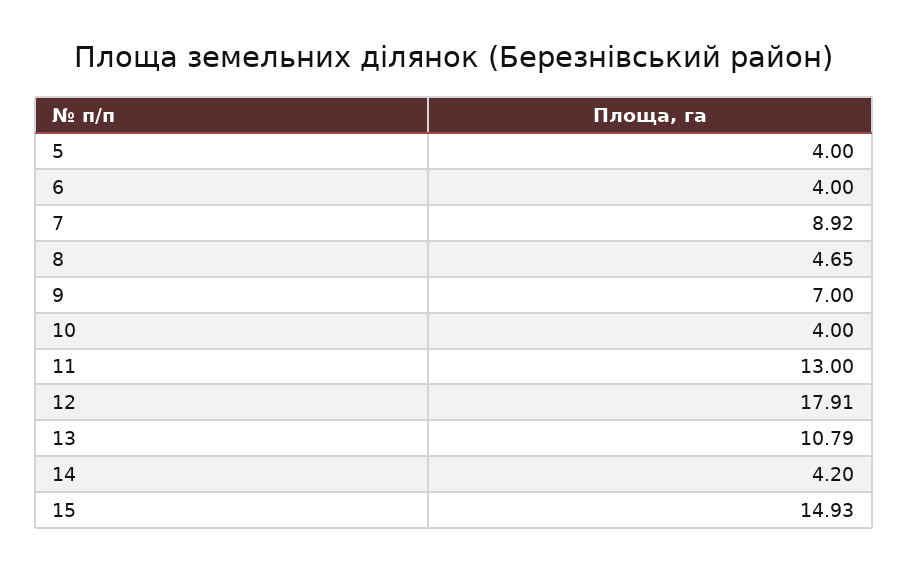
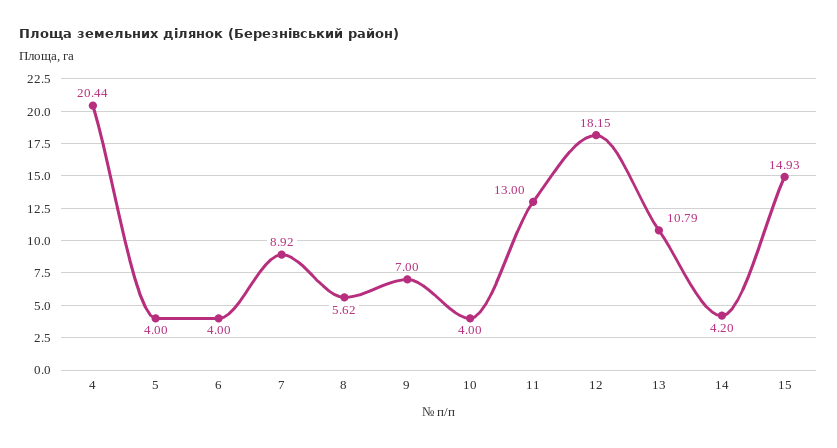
8: 4.65 -> 5.62
12: 17.91 -> 18.15
4: none -> 20.44

